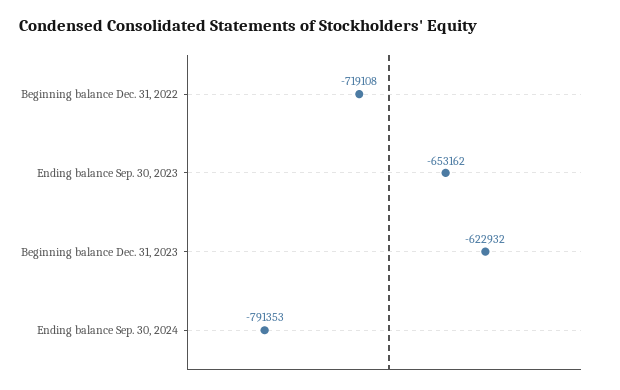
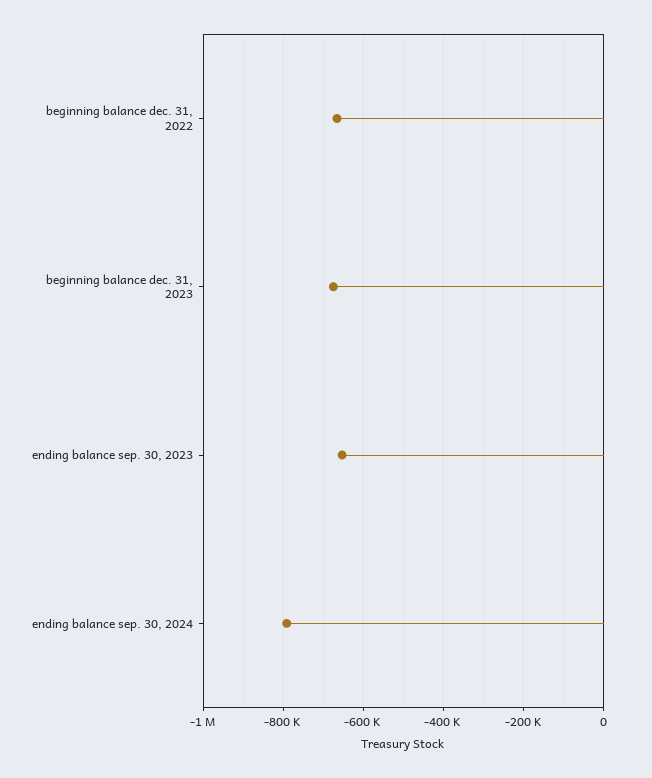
Beginning balance Dec. 31, 2022: -719108 -> -660000
Beginning balance Dec. 31, 2023: -622932 -> -680000

